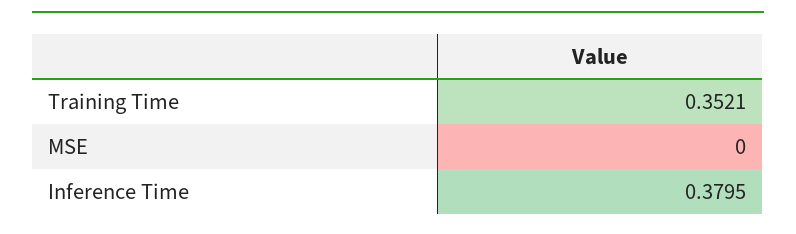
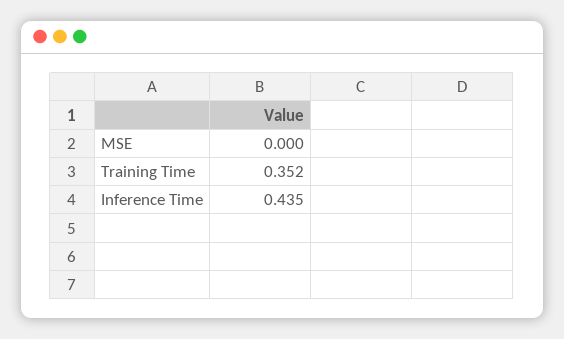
Inference Time: 0.3795 -> 0.435

